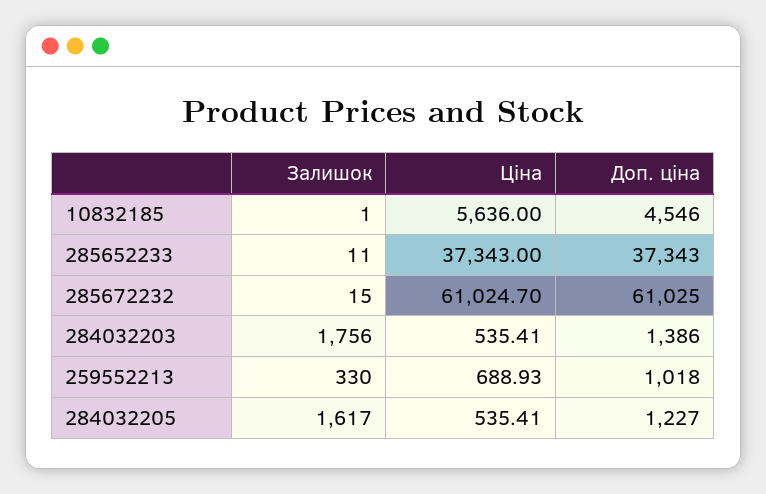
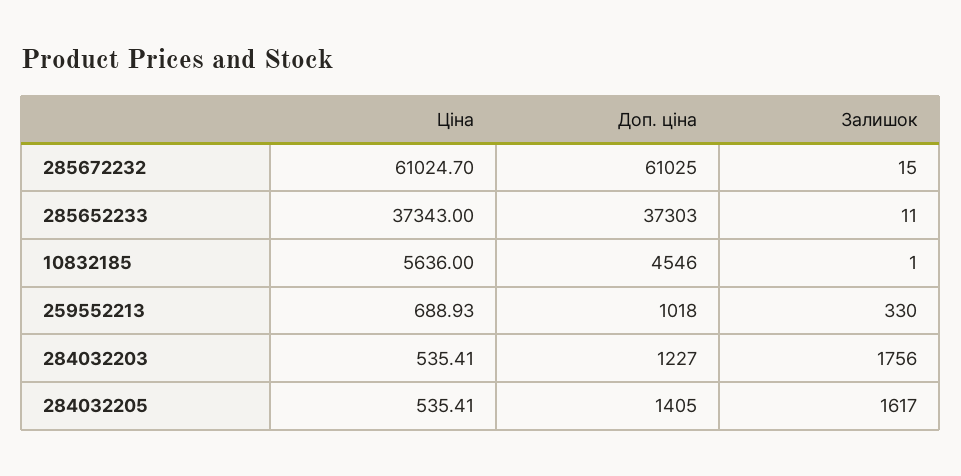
Доп. ціна, 285652233: 37343 -> 37303
Доп. ціна, 284032203: 1386 -> 1227
Доп. ціна, 284032205: 1227 -> 1405

